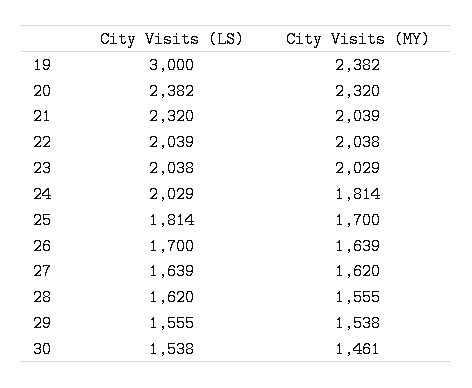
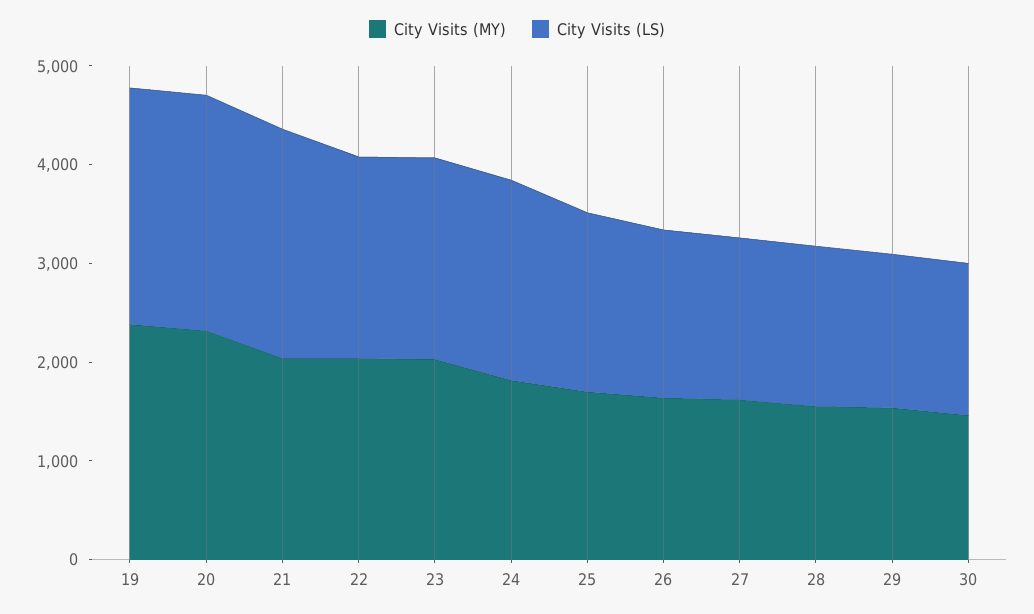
City Visits (LS), 19: 3000 -> 2400

